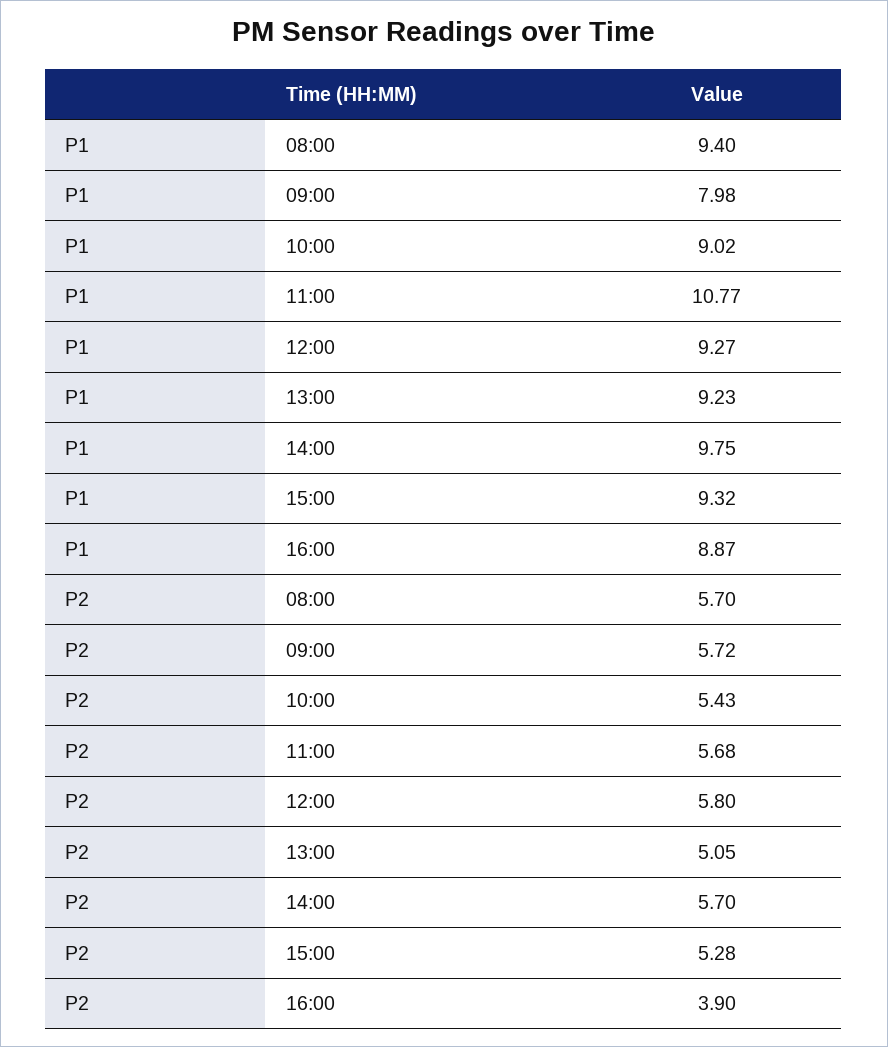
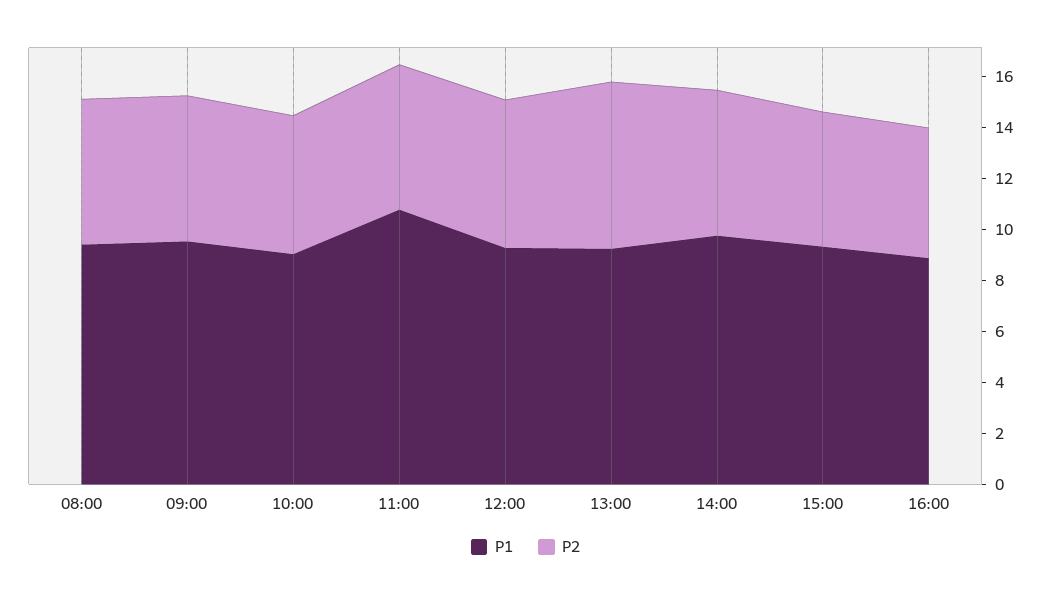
P1, 09:00: 7.98 -> 9.5
P2, 13:00: 5.05 -> 6.5
P2, 16:00: 3.9 -> 5

